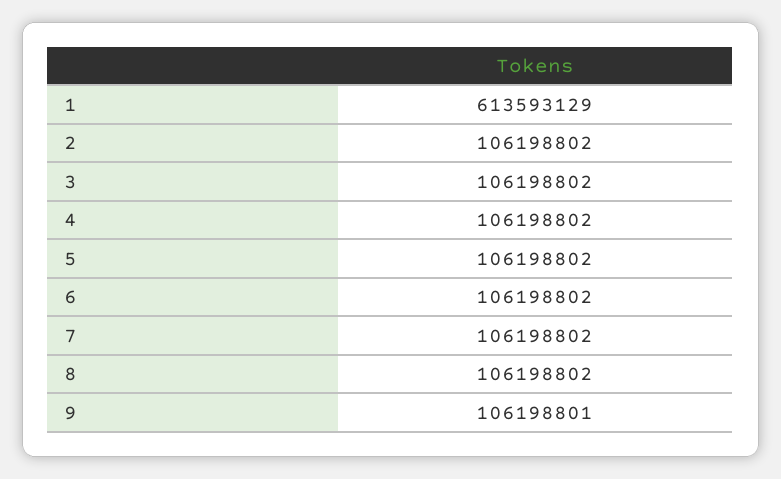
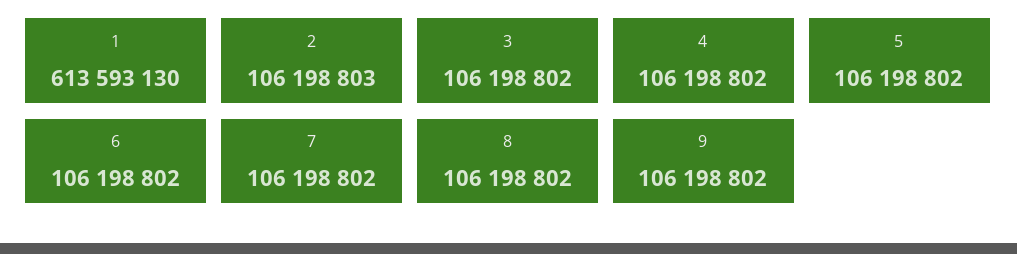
1: 613593129 -> 613593130
2: 106198802 -> 106198803
9: 106198801 -> 106198802

